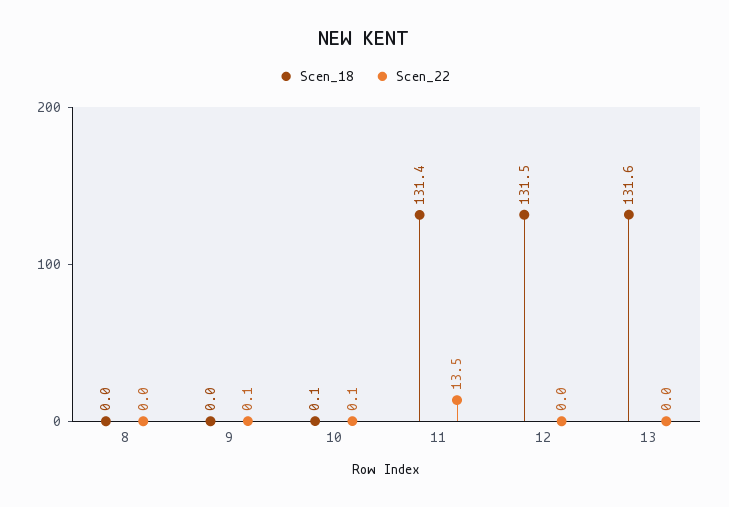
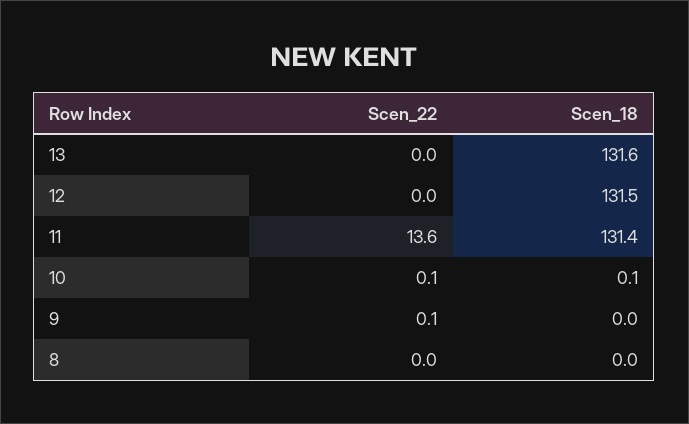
Scen_22, 11: 13.5 -> 13.6

